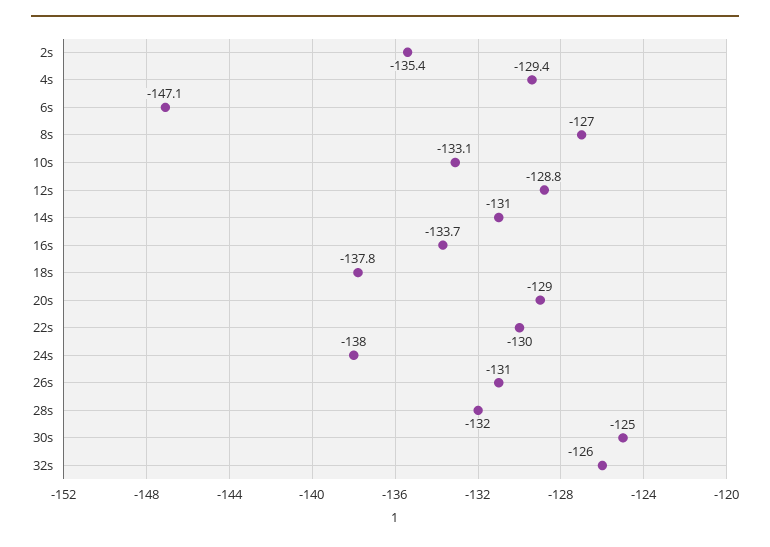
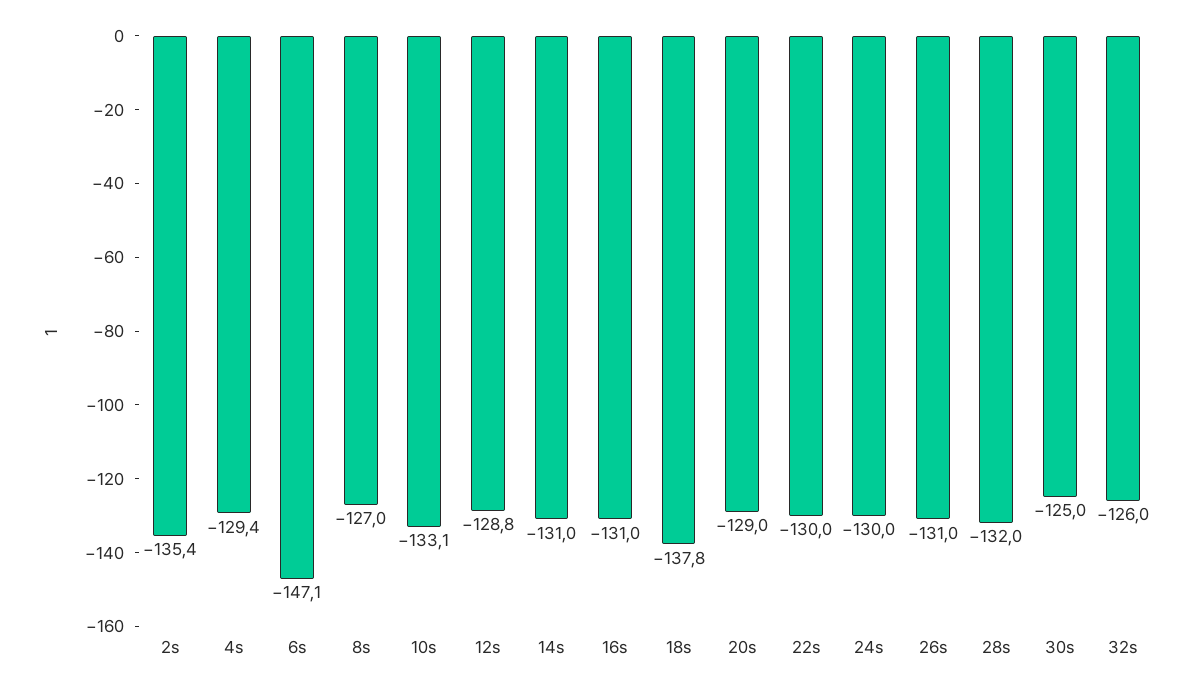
16s: -133.7 -> -131
24s: -138 -> -130

